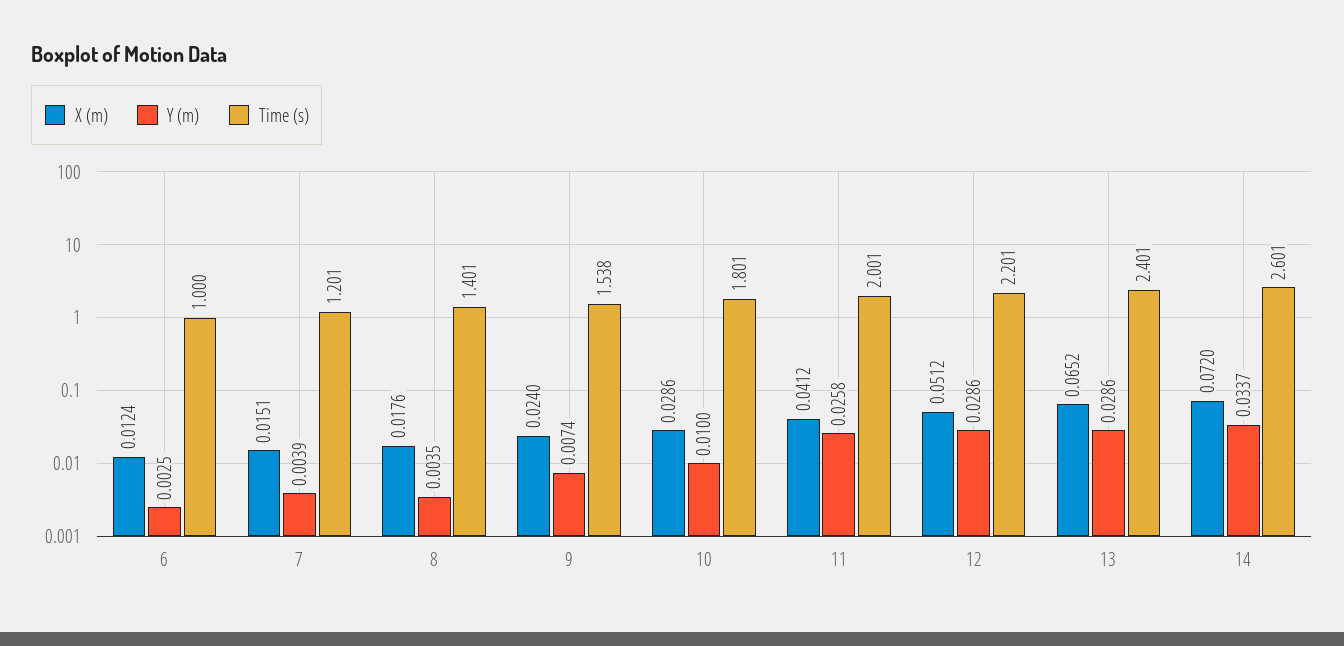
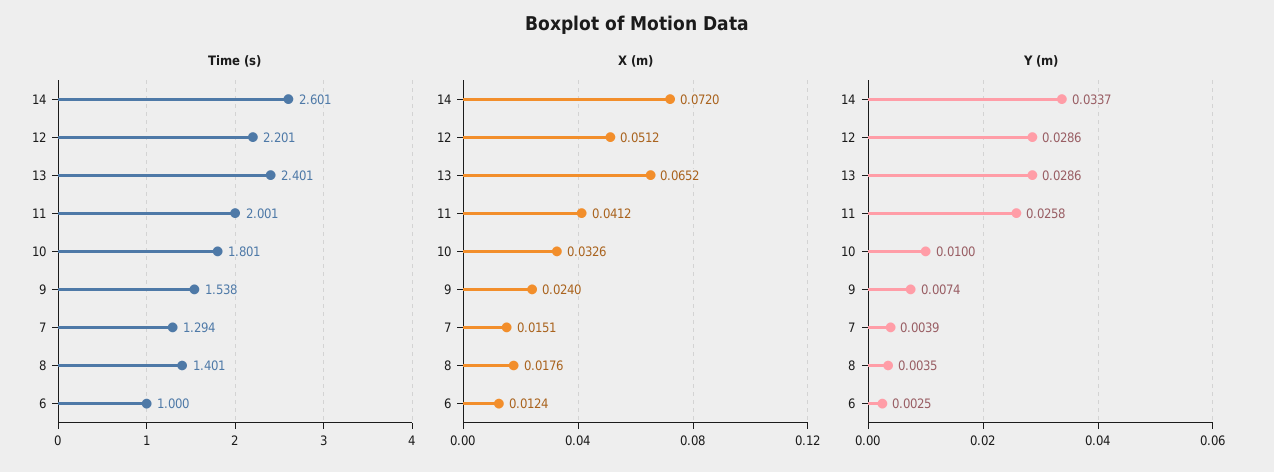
Time (s), 7: 1.201 -> 1.294
X (m), 10: 0.0286 -> 0.0326

